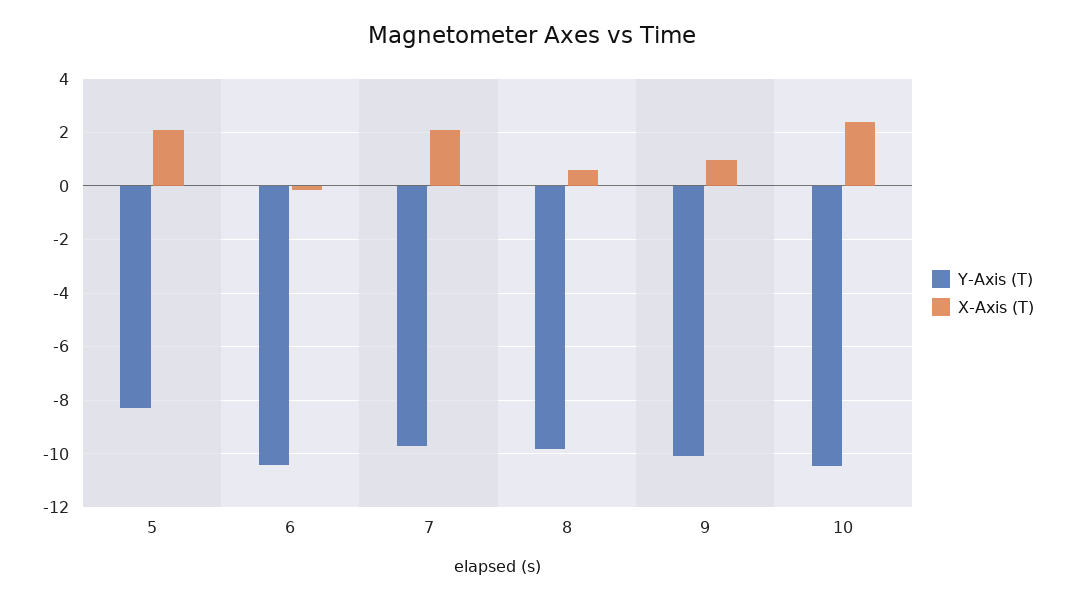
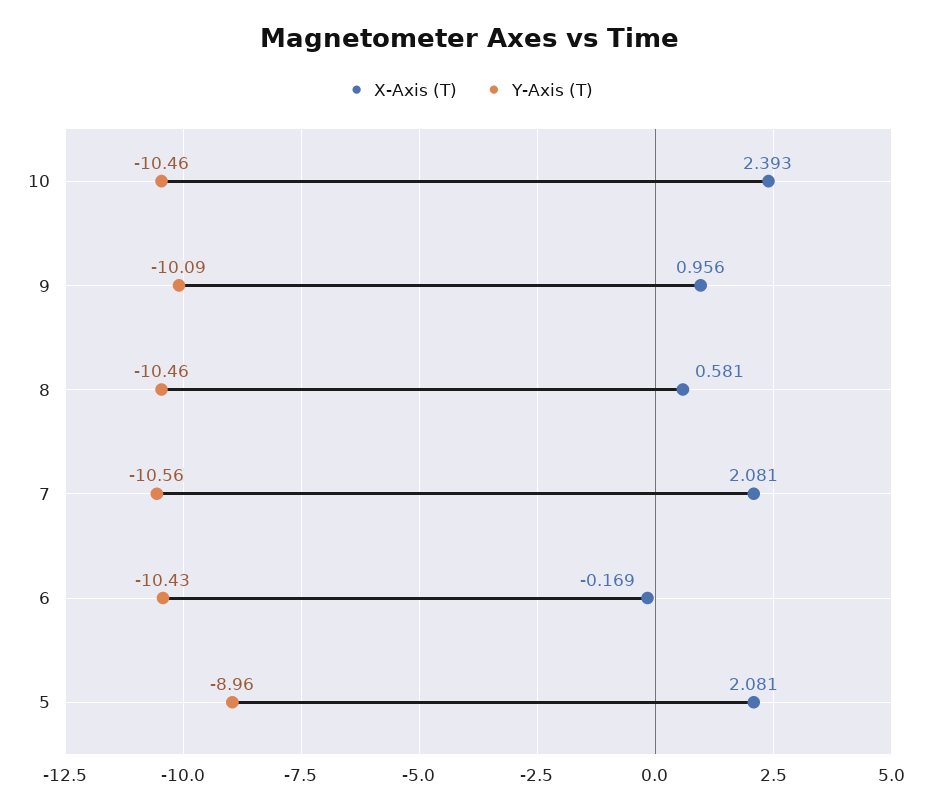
Y-Axis (T), 5: -8.25 -> -8.96
Y-Axis (T), 7: -9.75 -> -10.56
Y-Axis (T), 8: -9.75 -> -10.46

